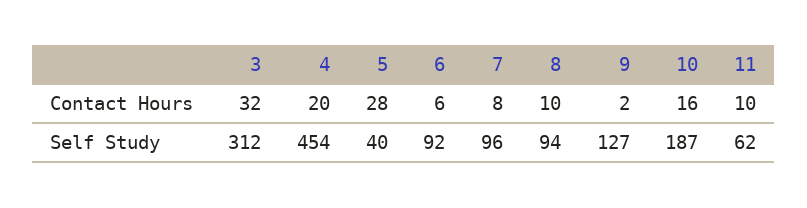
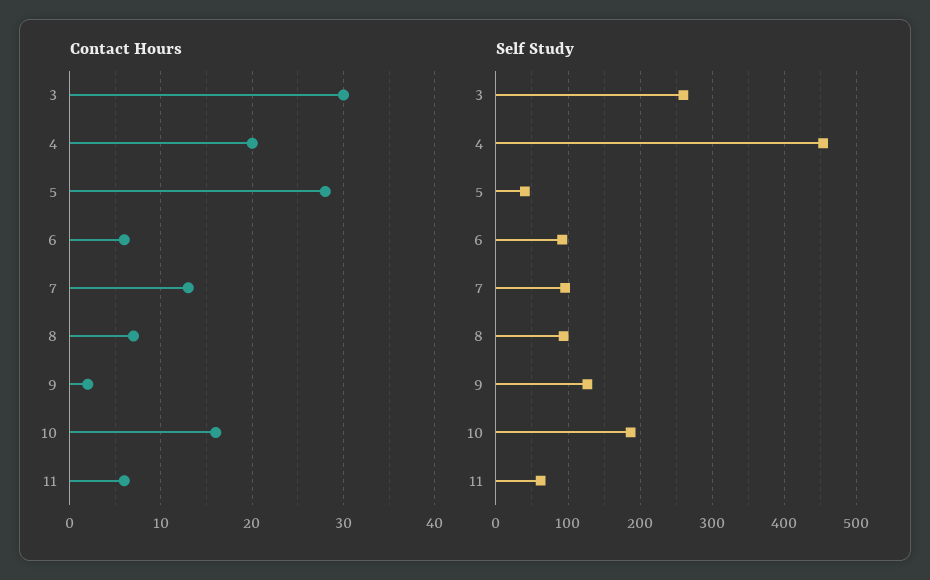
Contact Hours, 3: 32 -> 30
Contact Hours, 7: 8 -> 13
Contact Hours, 8: 10 -> 7
Contact Hours, 11: 10 -> 6
Self Study, 3: 312 -> 260

